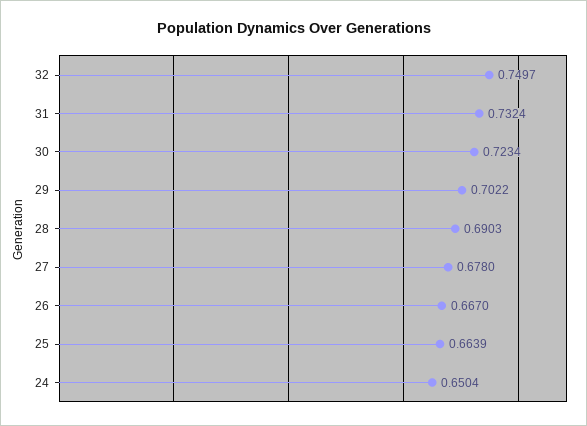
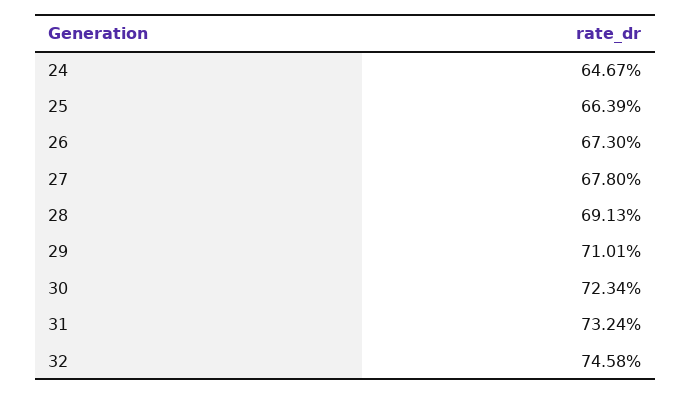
32: 0.7497 -> 0.7458
29: 0.7022 -> 0.7101
28: 0.6903 -> 0.6913
26: 0.667 -> 0.673
24: 0.6504 -> 0.6467

